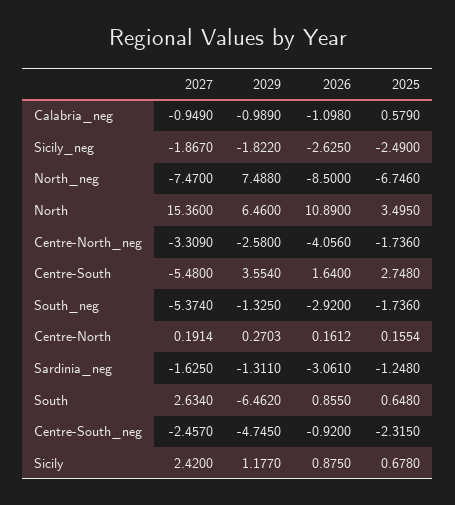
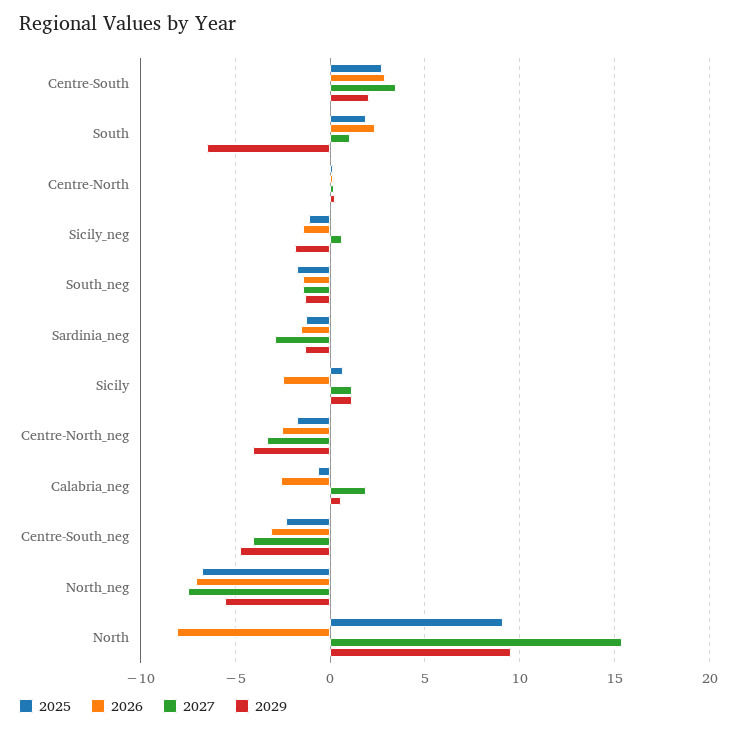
2027, Calabria_neg: -0.949 -> 2
2029, Calabria_neg: -0.989 -> 0.5
2026, Calabria_neg: -1.098 -> -2.5
2025, Calabria_neg: 0.579 -> -0.5
2027, Sicily_neg: -1.867 -> 0.5
2026, Sicily_neg: -2.625 -> -1.5
2025, Sicily_neg: -2.49 -> -1
2029, North_neg: 7.488 -> -5.5
2026, North_neg: -8.5 -> -7
2029, North: 6.46 -> 9.5
2026, North: 10.89 -> -8
2025, North: 3.495 -> 9
2029, Centre-North_neg: -2.58 -> -4
2026, Centre-North_neg: -4.056 -> -2.5
2027, Centre-South: -5.48 -> 3.5
2029, Centre-South: 3.554 -> 2
2026, Centre-South: 1.64 -> 3
2027, South_neg: -5.374 -> -1.5
2026, South_neg: -2.92 -> -1.5
2027, Sardinia_neg: -1.625 -> -3
2026, Sardinia_neg: -3.061 -> -1.5
2027, South: 2.634 -> 1
2026, South: 0.855 -> 2.5
2025, South: 0.648 -> 2
2027, Centre-South_neg: -2.457 -> -4
2026, Centre-South_neg: -0.92 -> -3
2027, Sicily: 2.42 -> 1
2026, Sicily: 0.875 -> -2.5

